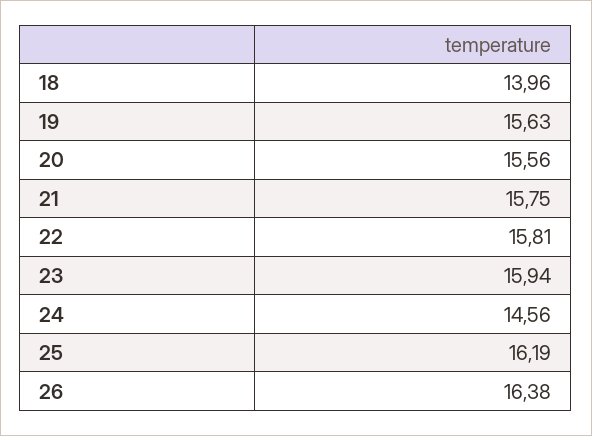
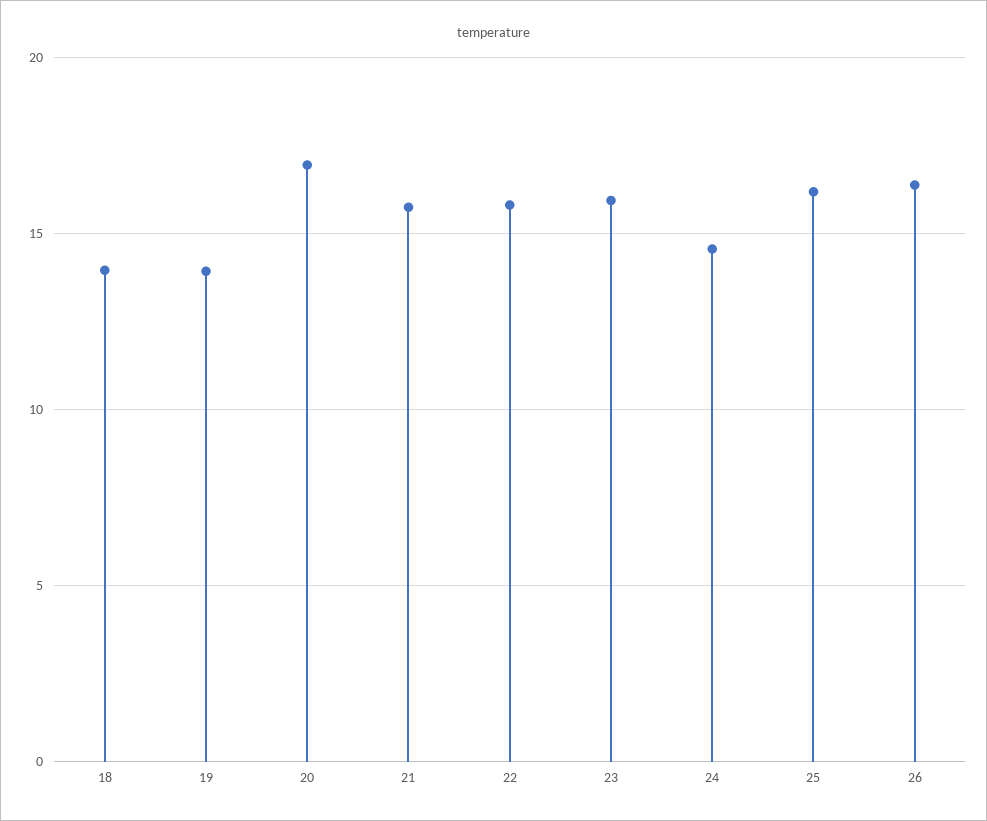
19: 15.63 -> 14
20: 15.56 -> 17

